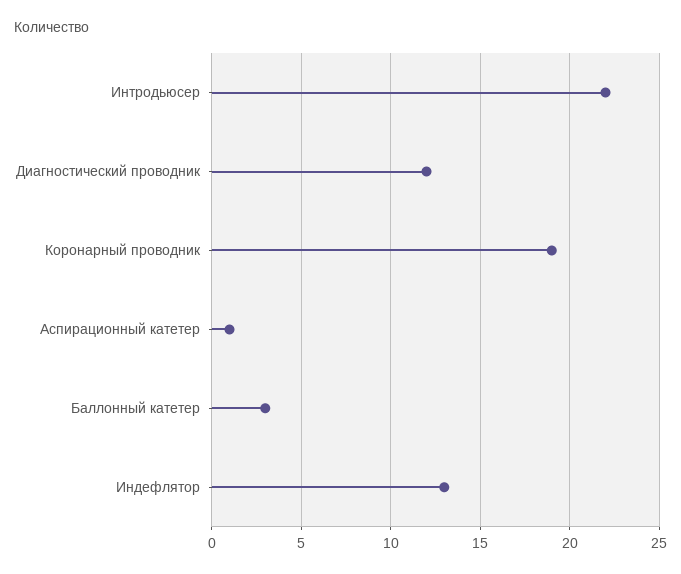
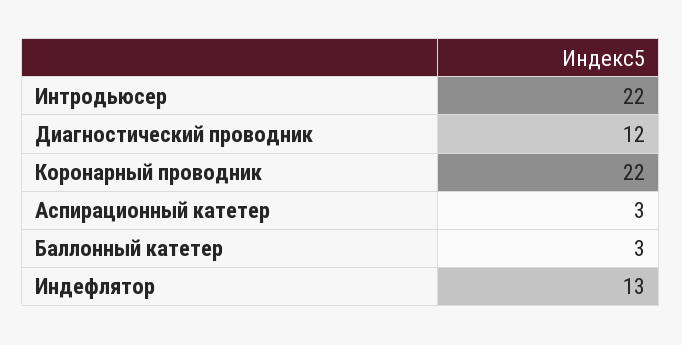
Коронарный проводник: 19 -> 22
Аспирационный катетер: 1 -> 3

